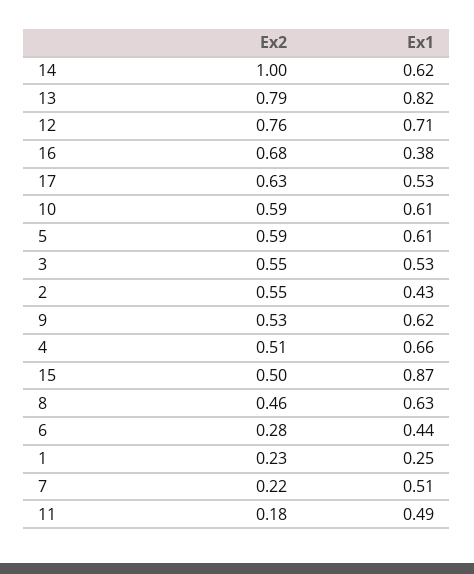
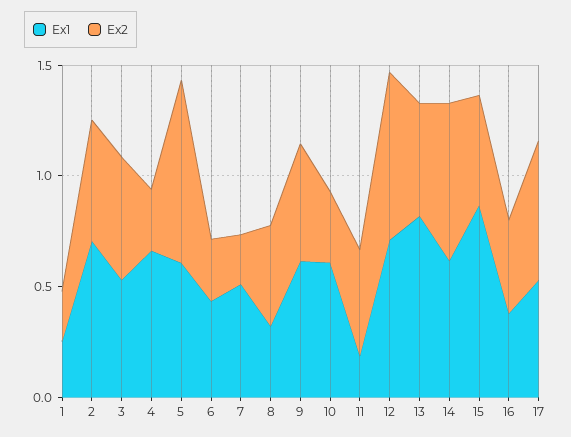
Ex2, 14: 1 -> 0.7
Ex2, 13: 0.79 -> 0.5
Ex2, 16: 0.68 -> 0.4
Ex2, 10: 0.59 -> 0.3
Ex2, 5: 0.59 -> 0.8
Ex1, 2: 0.43 -> 0.7
Ex2, 4: 0.51 -> 0.3
Ex1, 8: 0.63 -> 0.3
Ex2, 11: 0.18 -> 0.5
Ex1, 11: 0.49 -> 0.2

